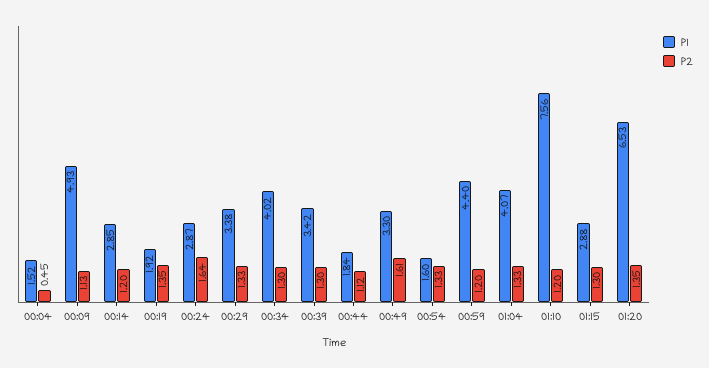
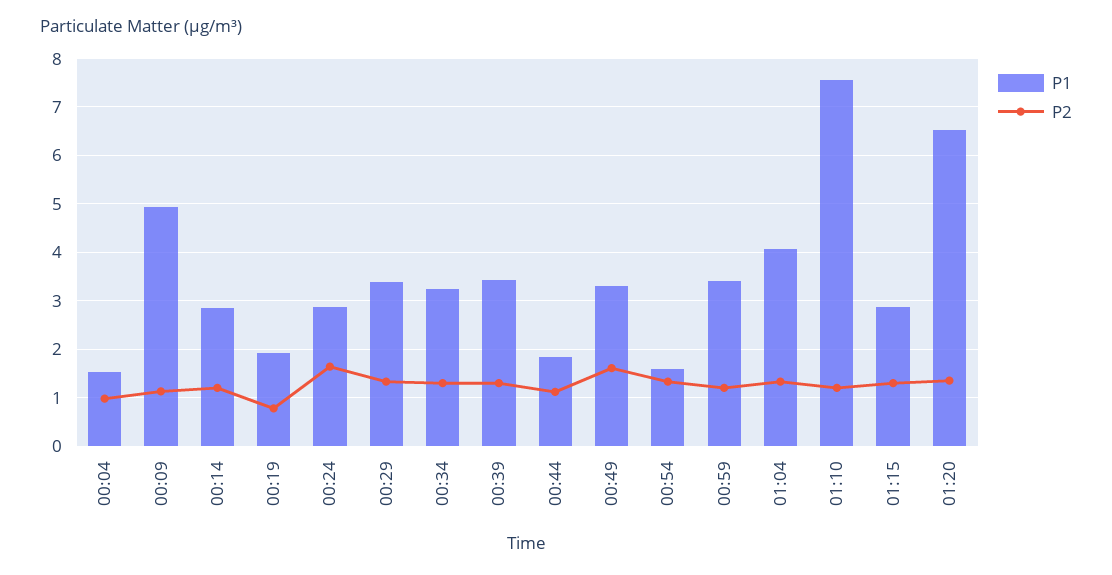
P2, 00:04: 0.45 -> 1
P2, 00:19: 1.35 -> 0.8
P1, 00:34: 4.02 -> 3.2
P1, 00:59: 4.4 -> 3.4

